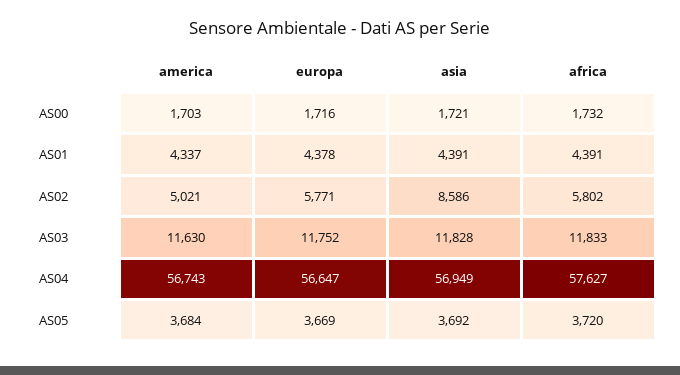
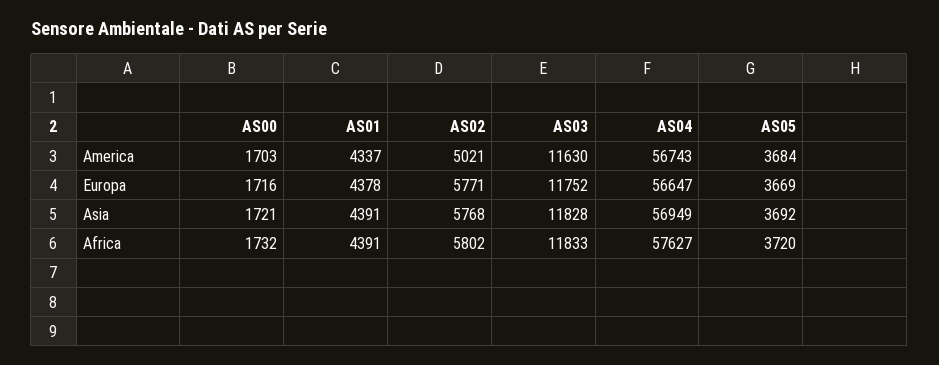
asia, AS02: 8586 -> 5768

